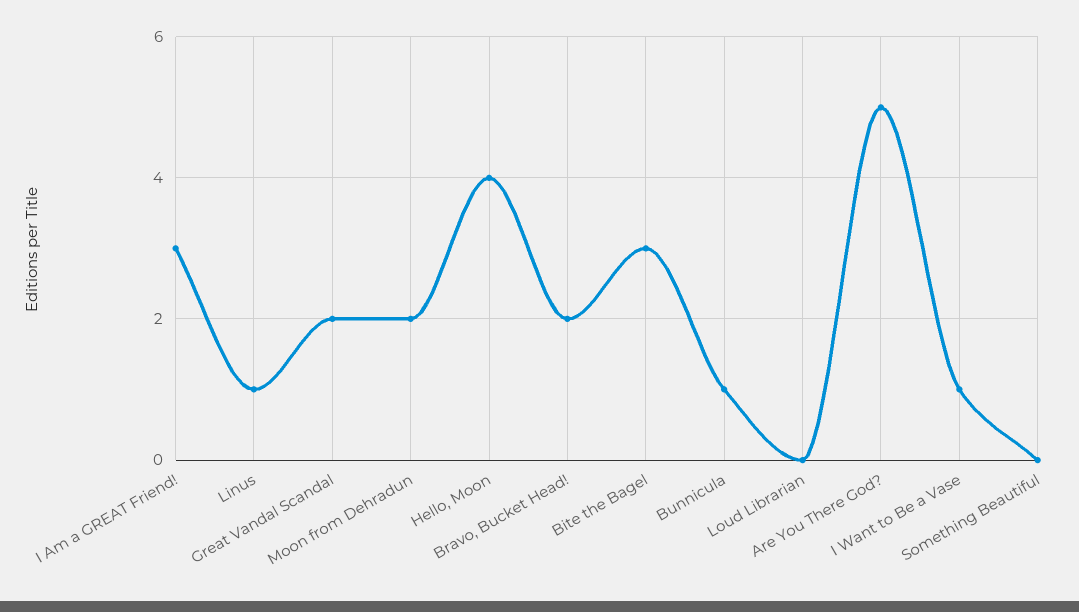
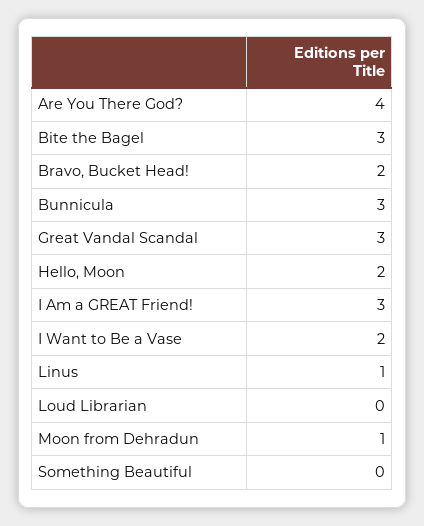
Great Vandal Scandal: 2 -> 3
Moon from Dehradun: 2 -> 1
Hello, Moon: 4 -> 2
Bunnicula: 1 -> 3
Are You There God?: 5 -> 4
I Want to Be a Vase: 1 -> 2

